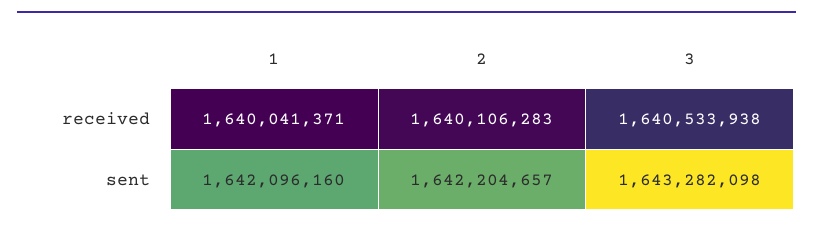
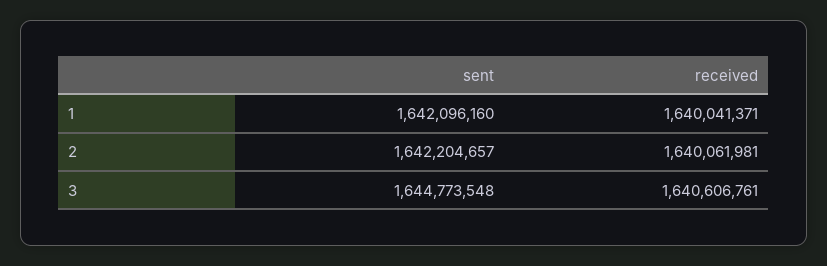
2, received: 1640106283 -> 1640061981
3, received: 1640533938 -> 1640606761
3, sent: 1643282098 -> 1644773548

